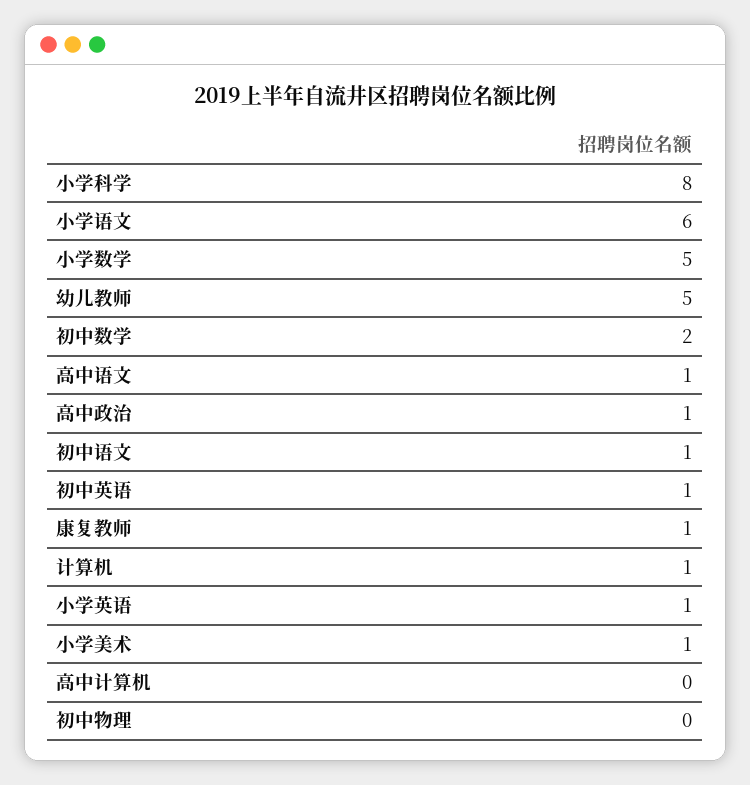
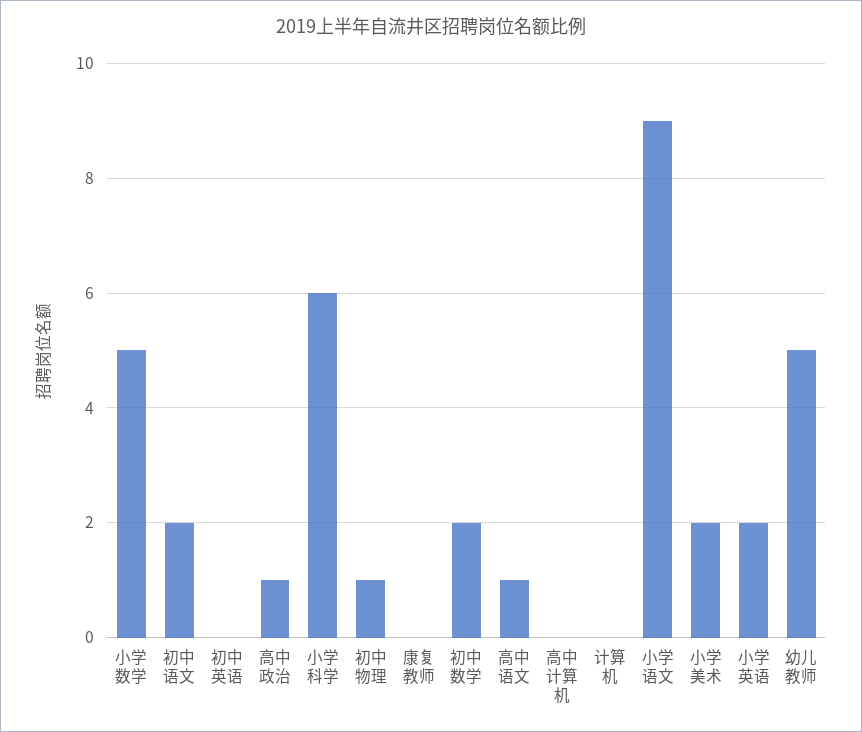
小学科学: 8 -> 6
小学语文: 6 -> 9
初中语文: 1 -> 2
初中英语: 1 -> 0
康复教师: 1 -> 0
计算机: 1 -> 0
小学英语: 1 -> 2
小学美术: 1 -> 2
初中物理: 0 -> 1

